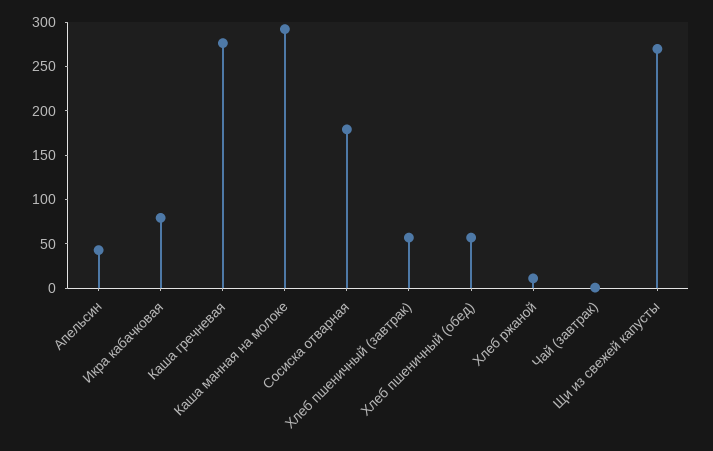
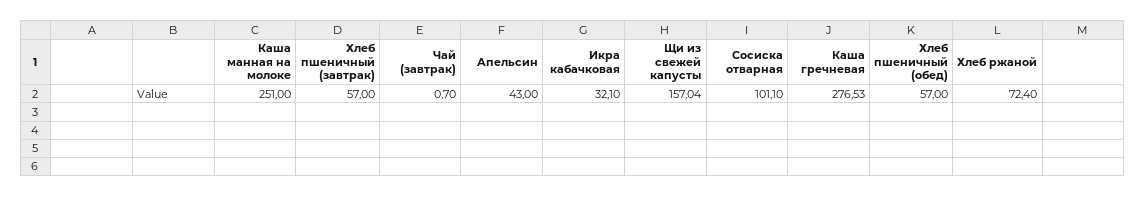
Икра кабачковая: 80 -> 32.1
Каша манная на молоке: 290 -> 251
Сосиска отварная: 180 -> 101.1
Хлеб ржаной: 10 -> 72.4
Щи из свежей капусты: 270 -> 157.04

